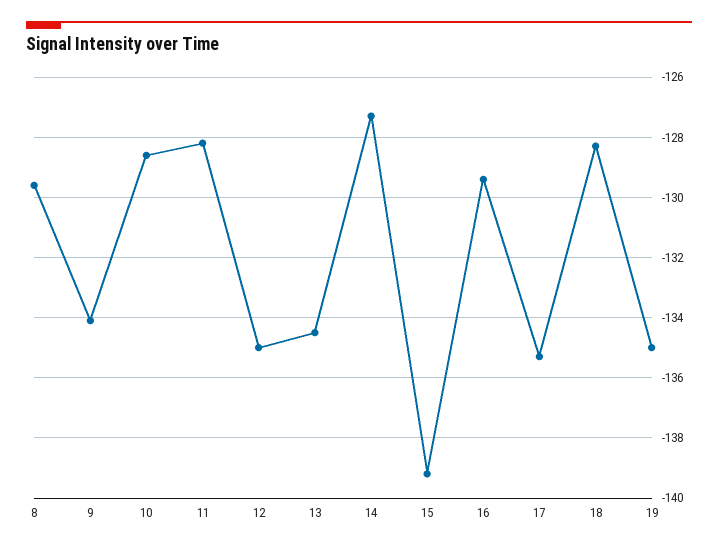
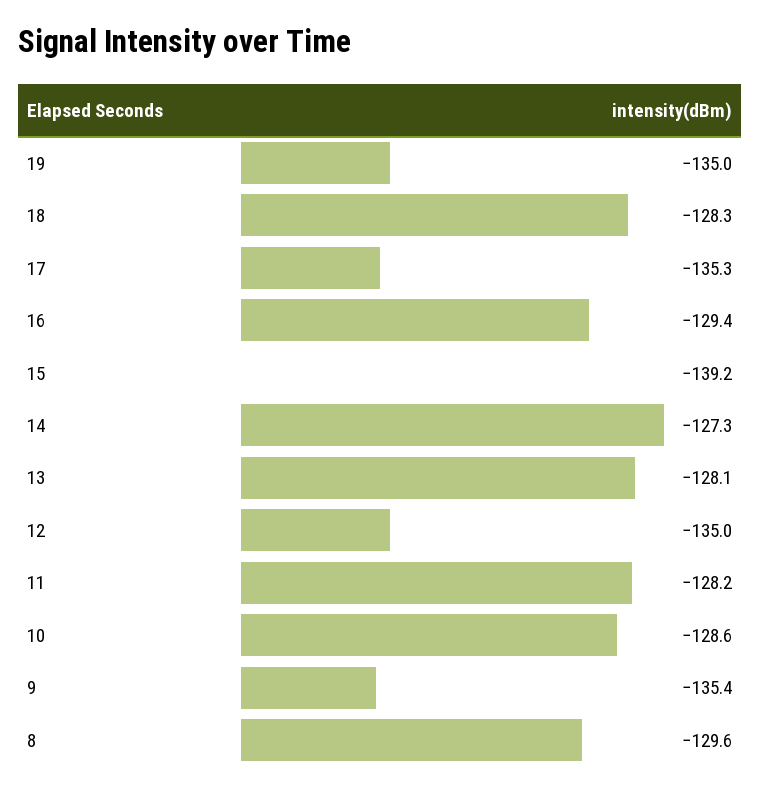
9: -134 -> -135.4
13: -134.5 -> -128.1

